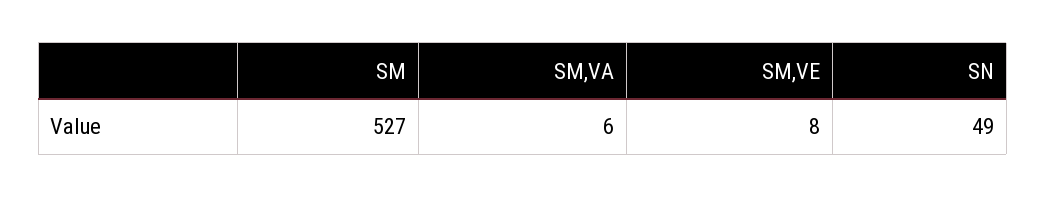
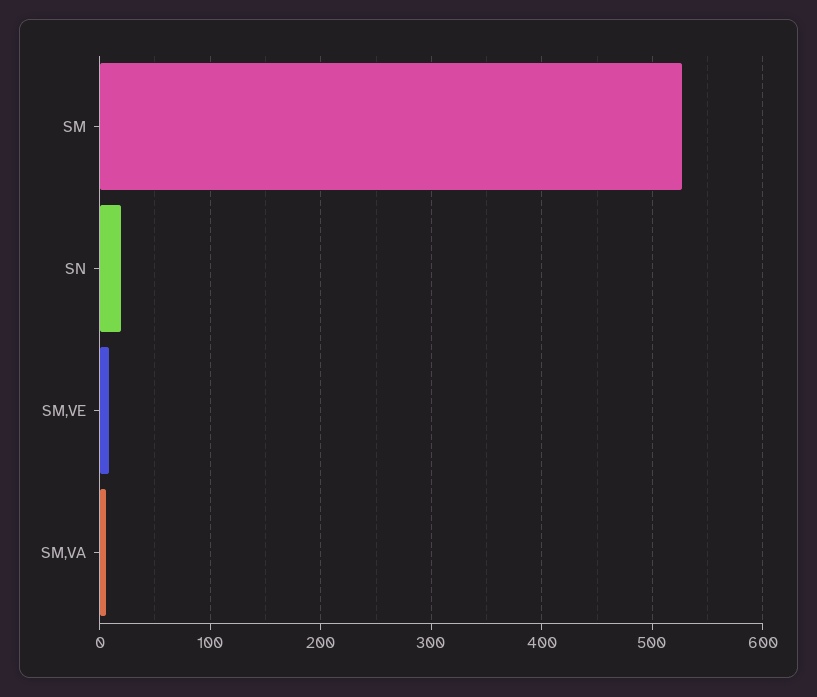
SN: 49 -> 20

